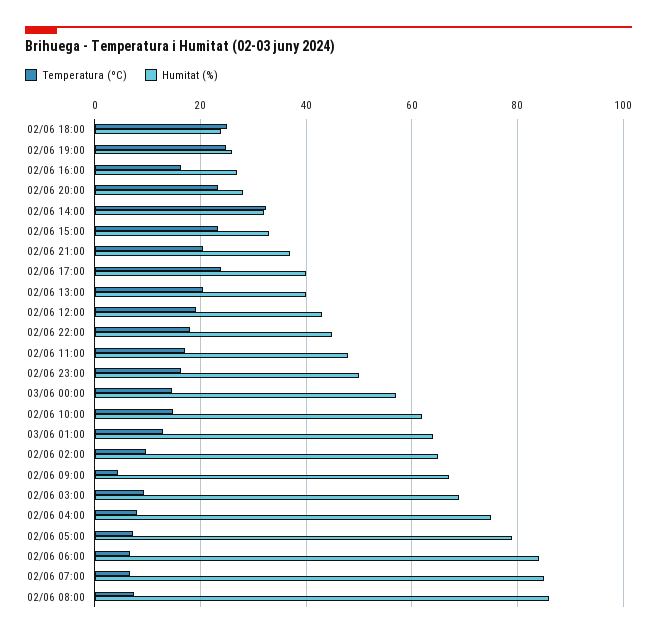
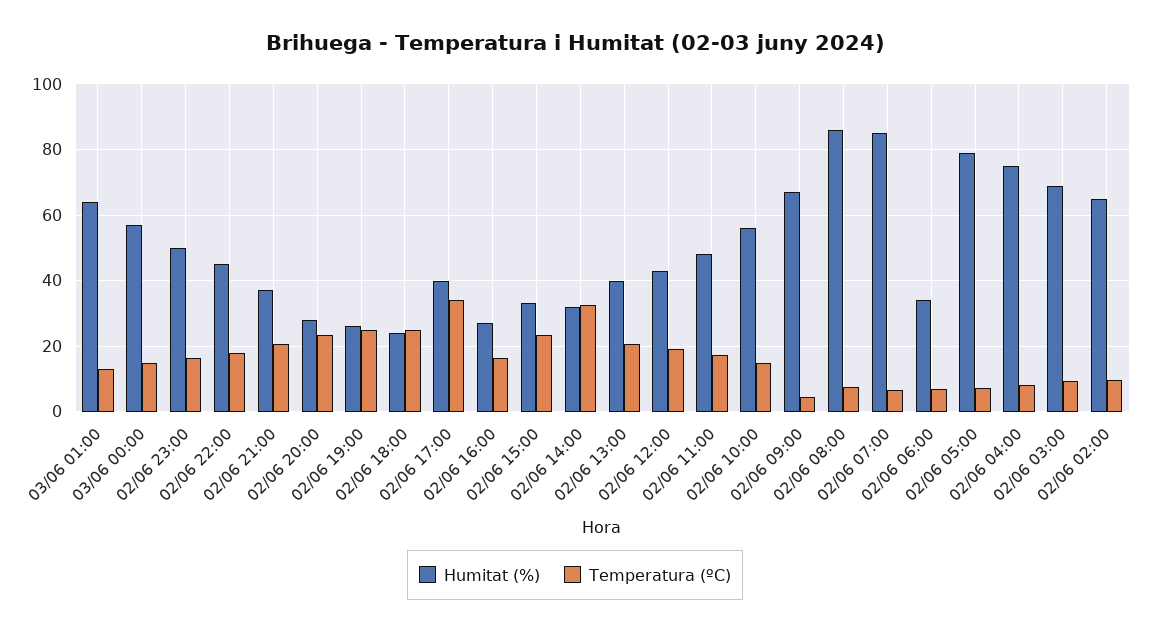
Temperatura (ºC), 02/06 17:00: 24 -> 34
Humitat (%), 02/06 10:00: 62 -> 56
Humitat (%), 02/06 06:00: 84 -> 34

